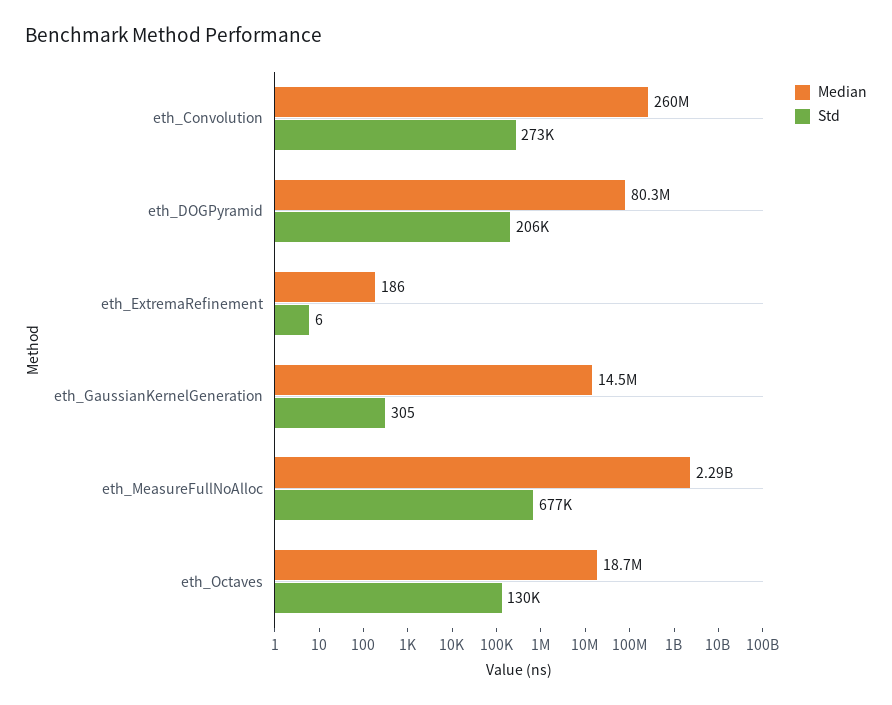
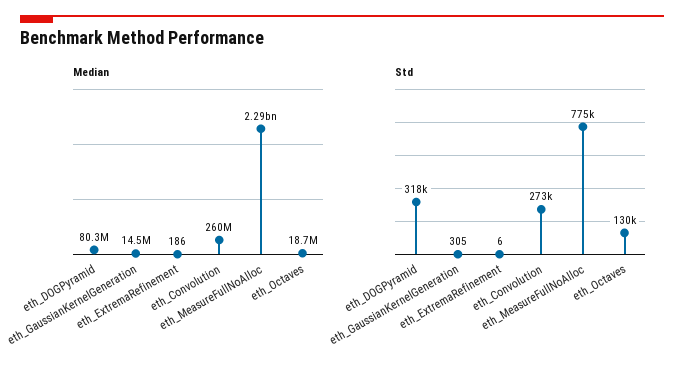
Std, eth_DOGPyramid: 206000 -> 318000
Std, eth_MeasureFullNoAlloc: 677000 -> 775000

